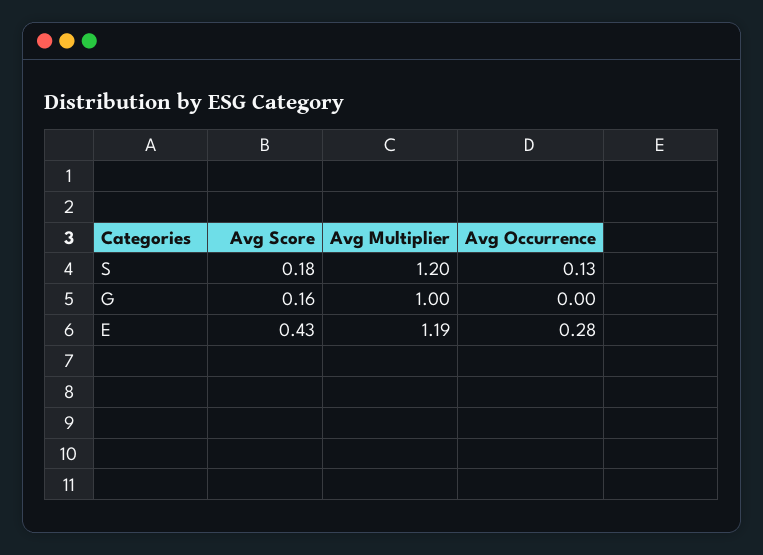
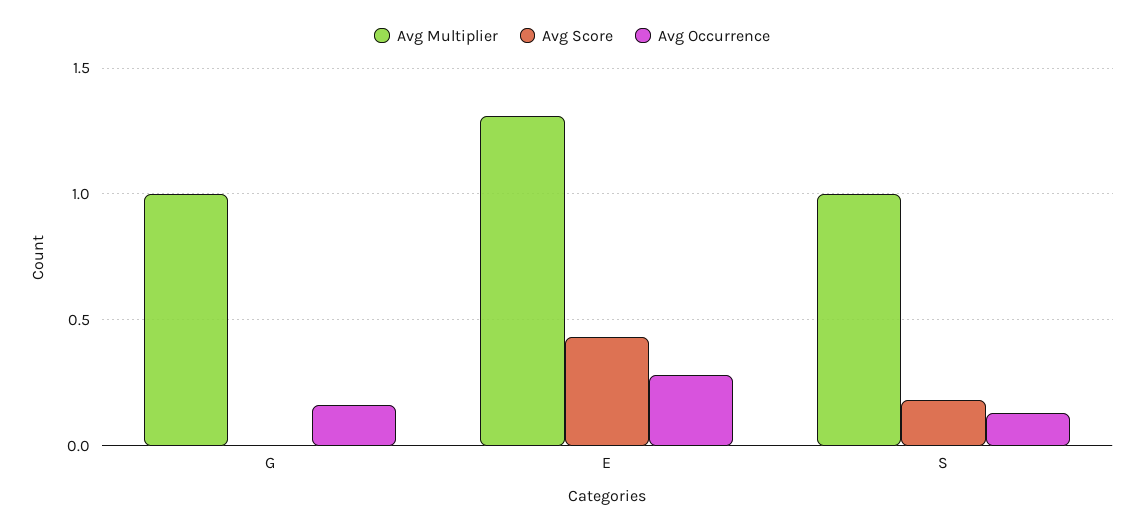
Avg Multiplier, S: 1.2 -> 1
Avg Score, G: 0.16 -> 0
Avg Occurrence, G: 0 -> 0.15
Avg Multiplier, E: 1.19 -> 1.3

